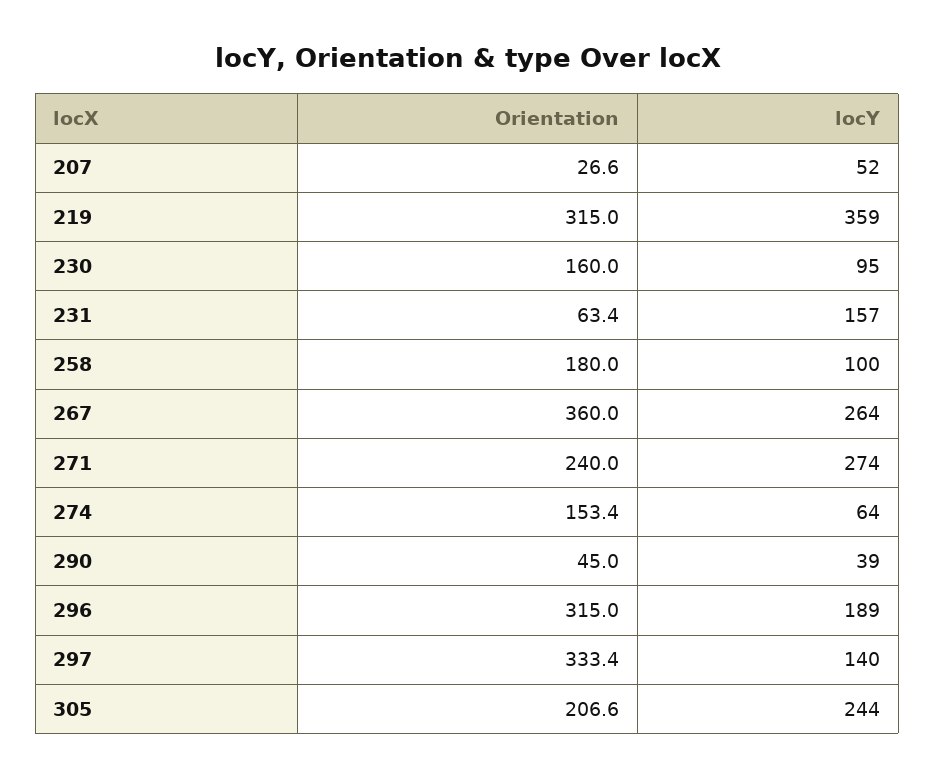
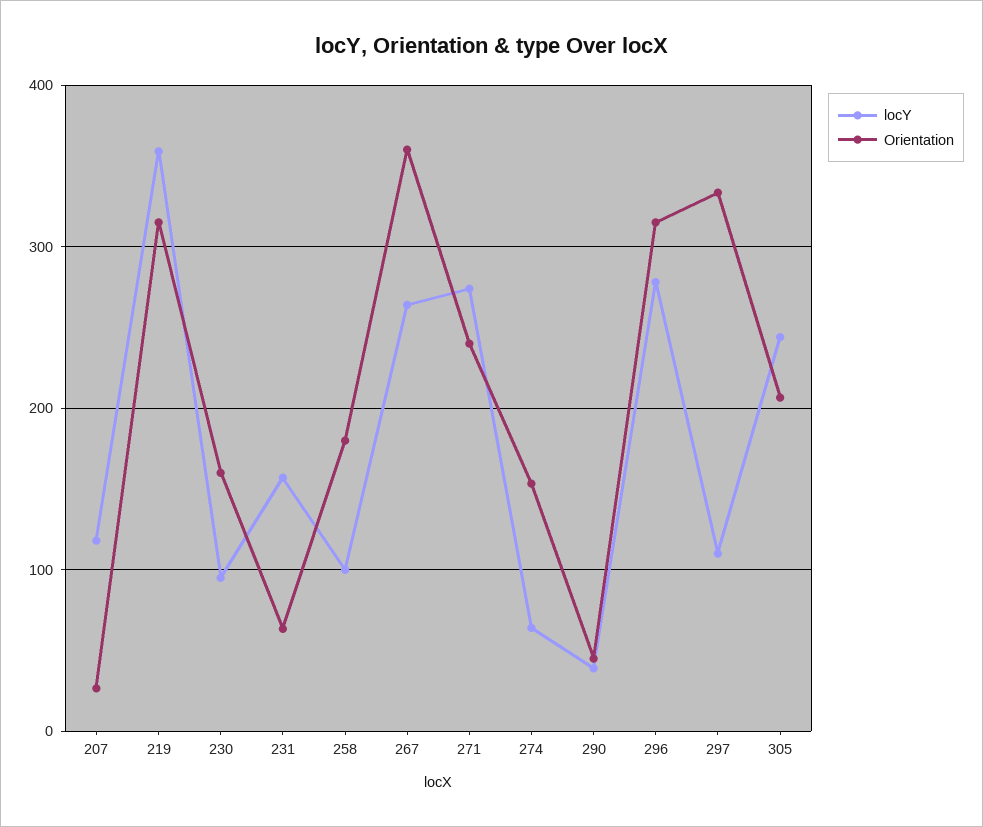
locY, 207: 52 -> 120
locY, 296: 189 -> 280
locY, 297: 140 -> 110

